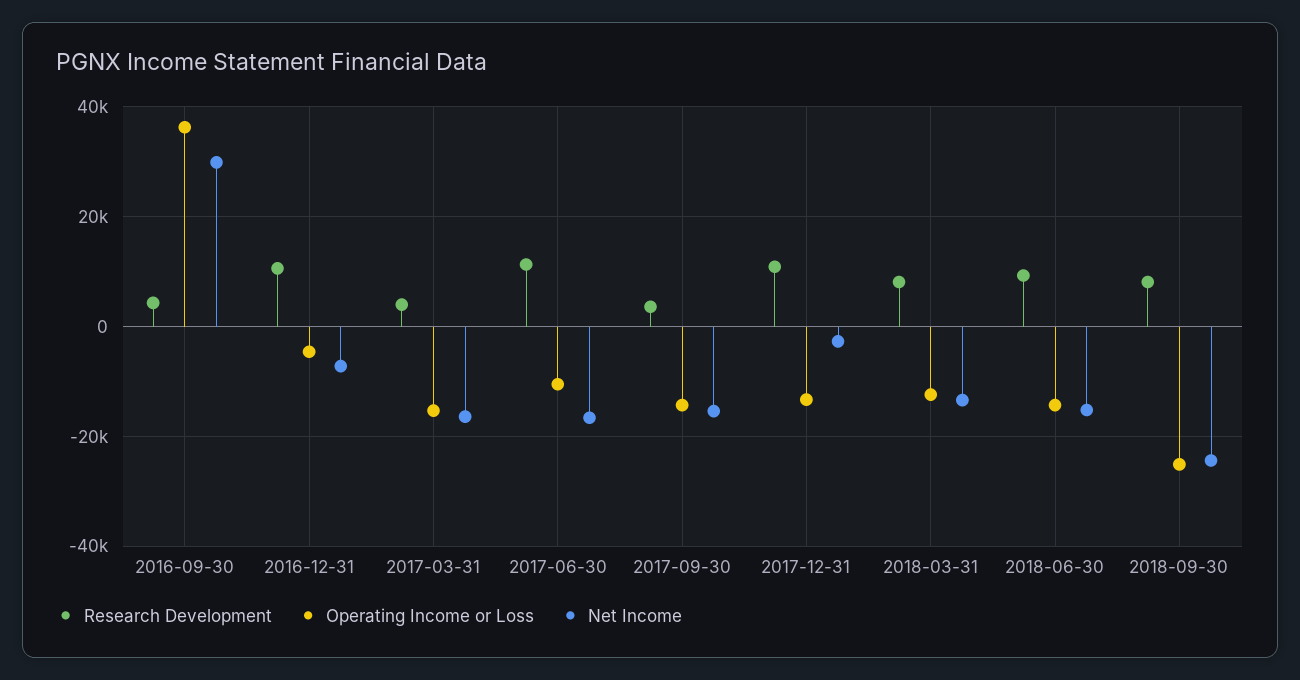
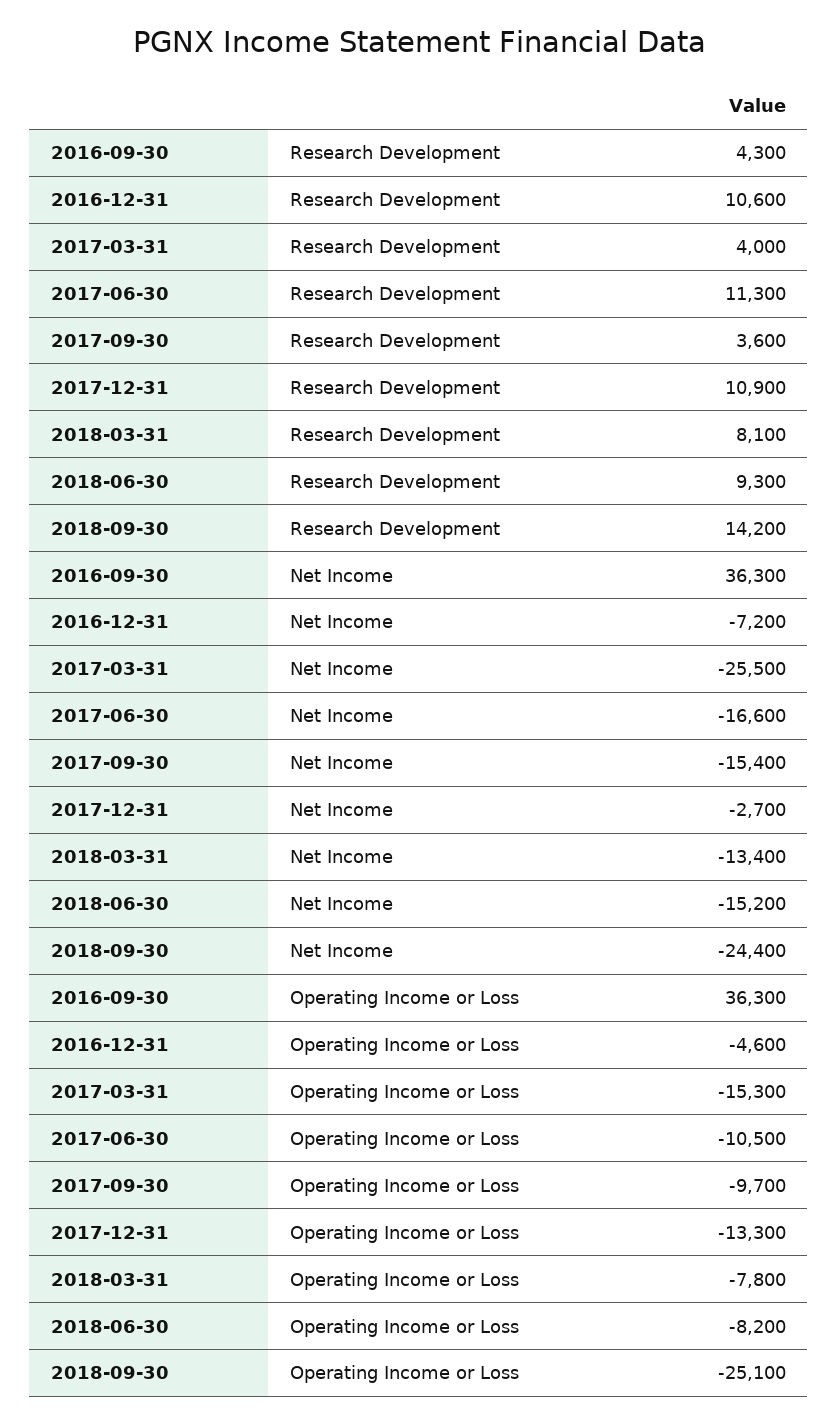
Net Income, 2016-09-30: 30000 -> 36300
Net Income, 2017-03-31: -16000 -> -25500
Operating Income or Loss, 2017-09-30: -14000 -> -9700
Operating Income or Loss, 2018-03-31: -12000 -> -7800
Operating Income or Loss, 2018-06-30: -14000 -> -8200
Research Development, 2018-09-30: 8000 -> 14200

